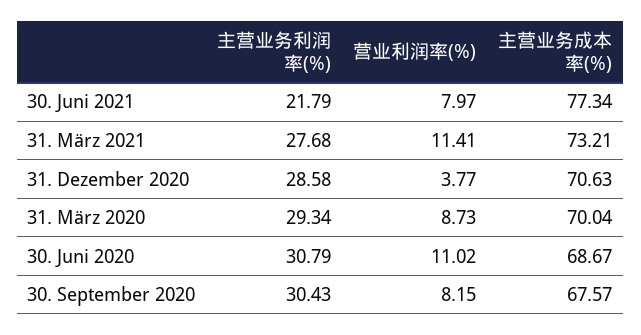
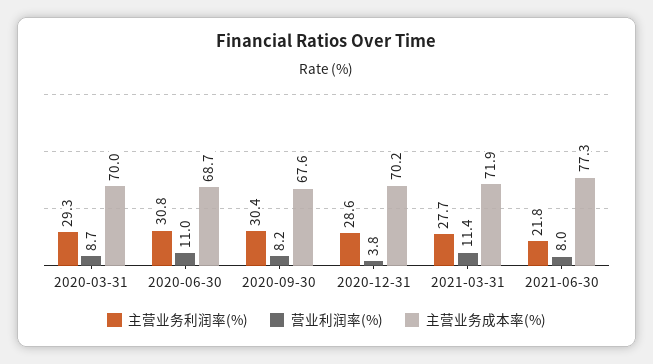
主营业务成本率(%), 31. März 2021: 73.21 -> 71.9
主营业务成本率(%), 31. Dezember 2020: 70.63 -> 70.2

